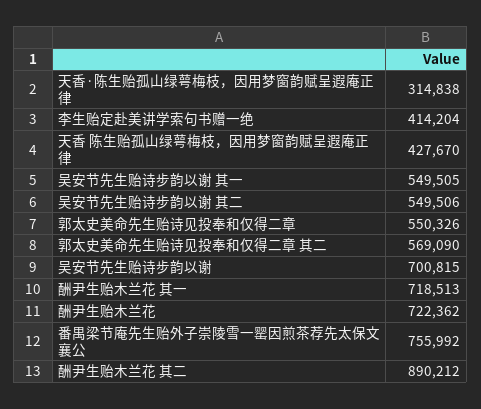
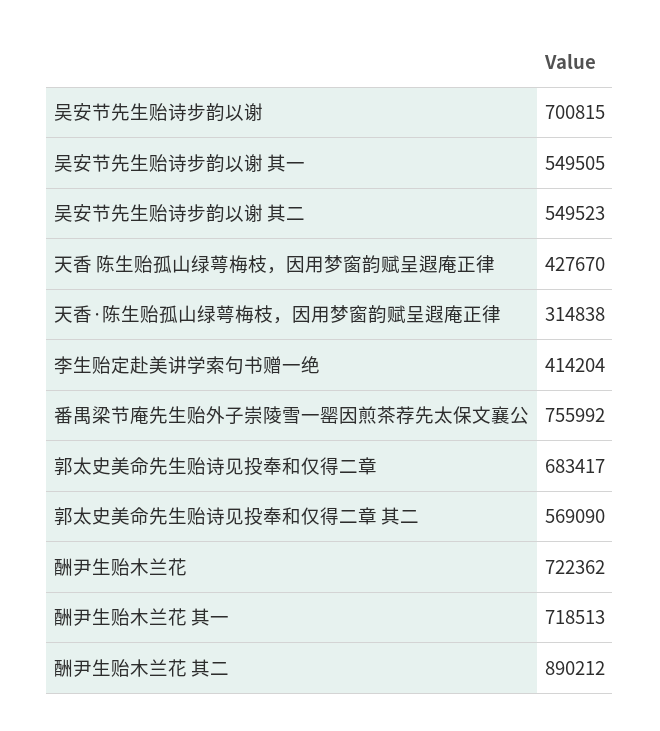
吴安节先生贻诗步韵以谢 其二: 549506 -> 549523
郭太史美命先生贻诗见投奉和仅得二章: 550326 -> 683417

